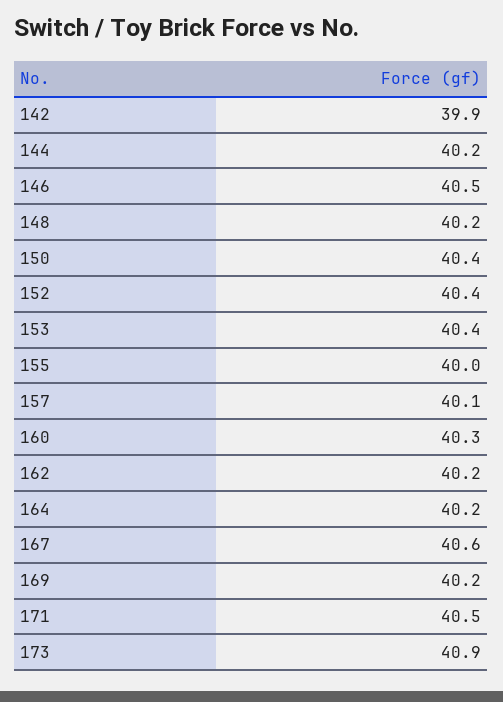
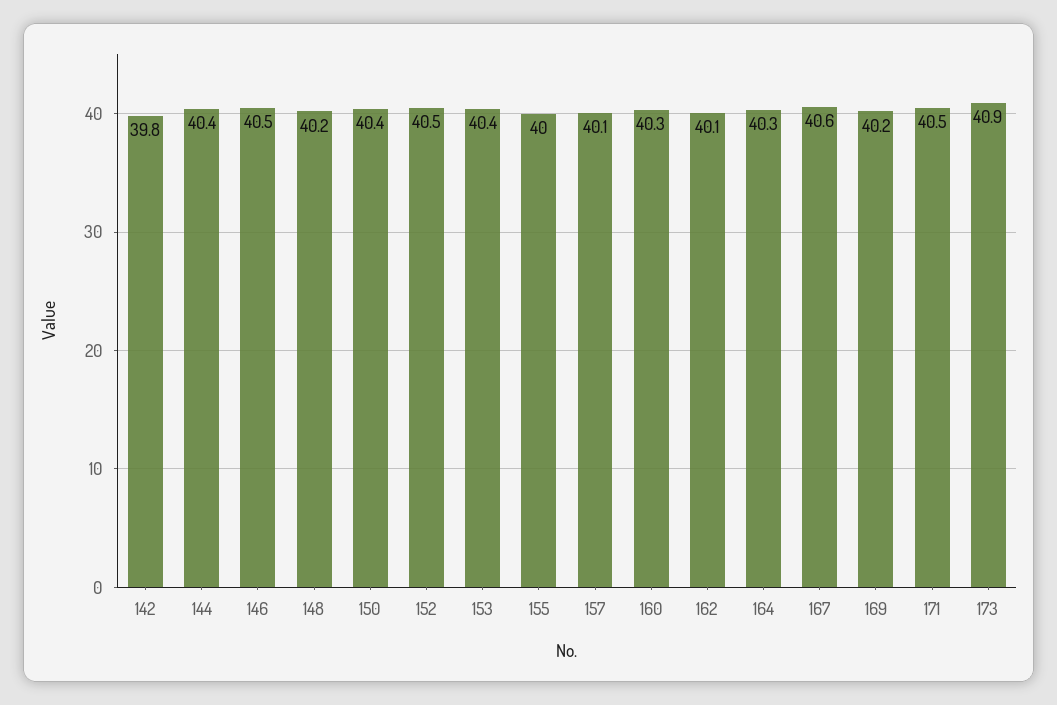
142: 39.9 -> 39.8
144: 40.2 -> 40.4
152: 40.4 -> 40.5
162: 40.2 -> 40.1
164: 40.2 -> 40.3

